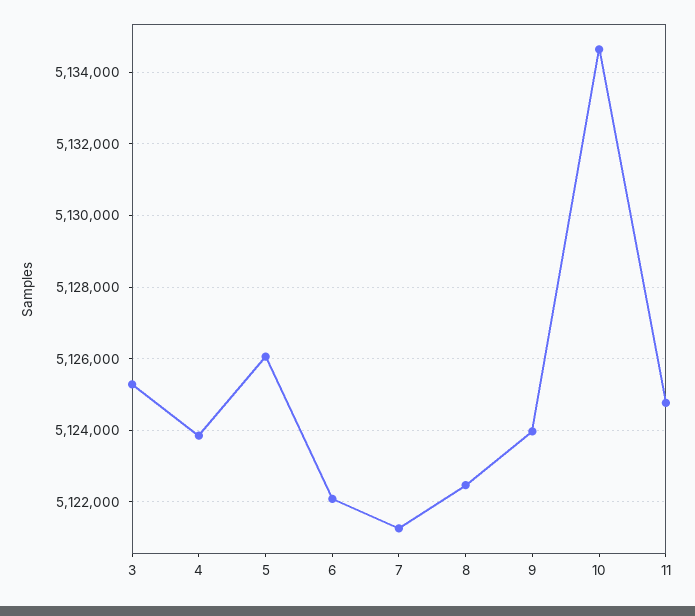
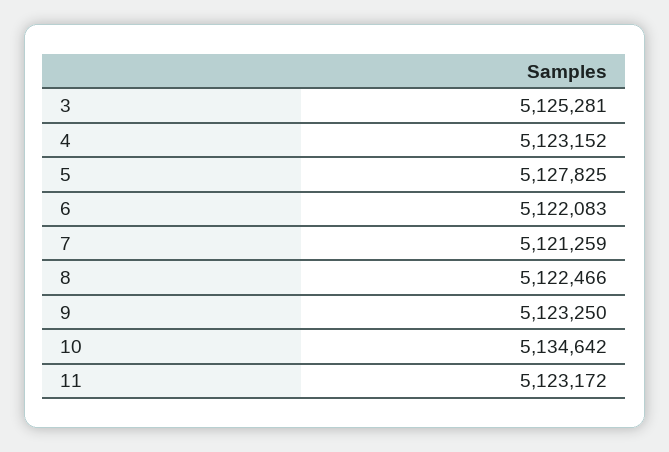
4: 5123800 -> 5123152
5: 5126000 -> 5127825
9: 5124000 -> 5123250
11: 5124800 -> 5123172

